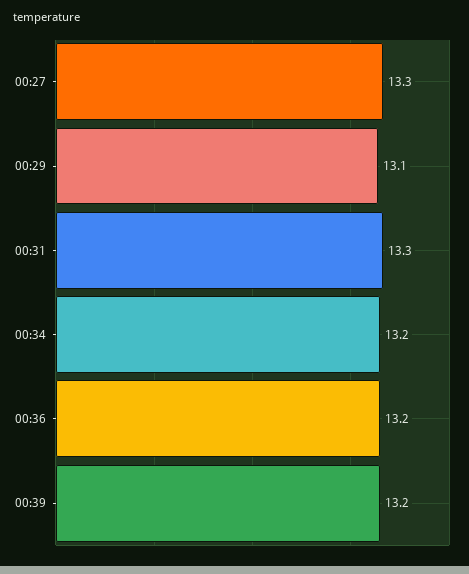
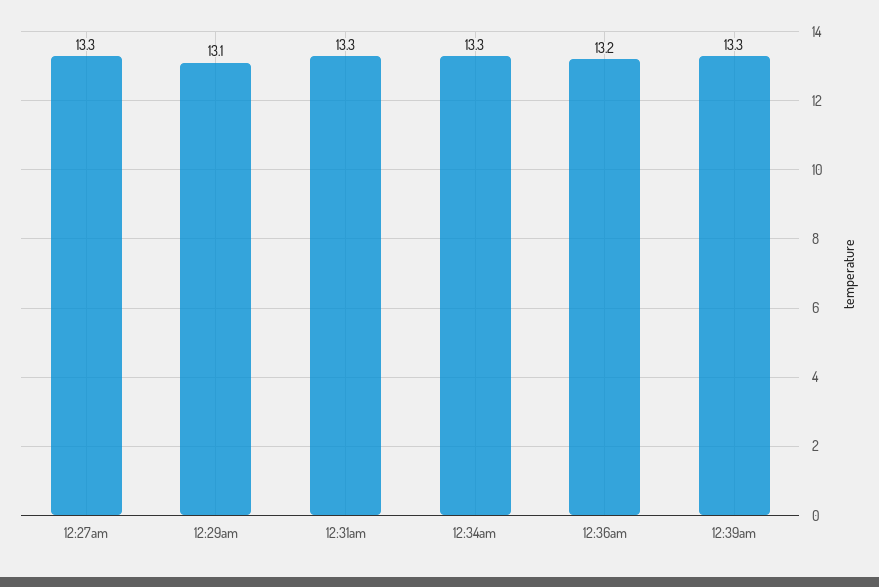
00:34: 13.2 -> 13.3
00:39: 13.2 -> 13.3

